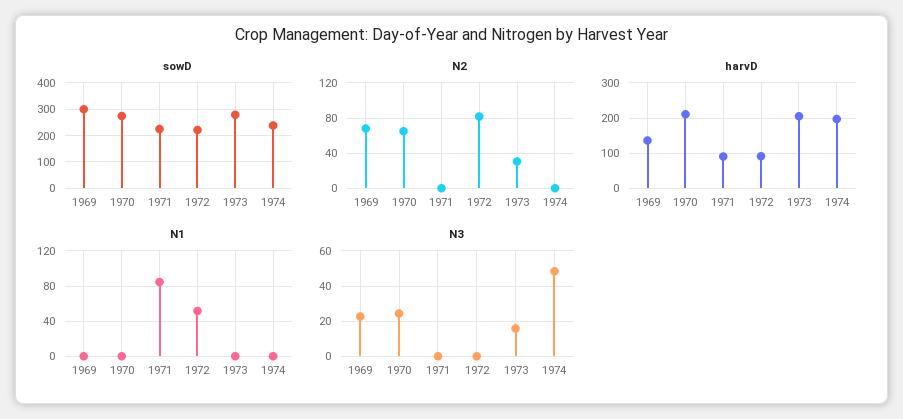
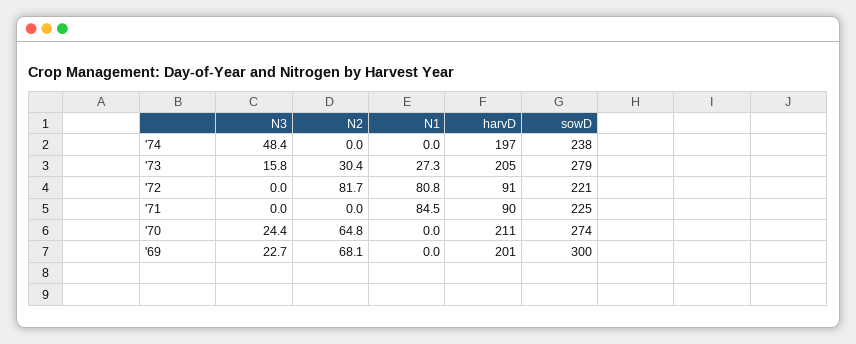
harvD, 1969: 140 -> 201
N1, 1972: 50 -> 80.8
N1, 1973: 0 -> 27.3

